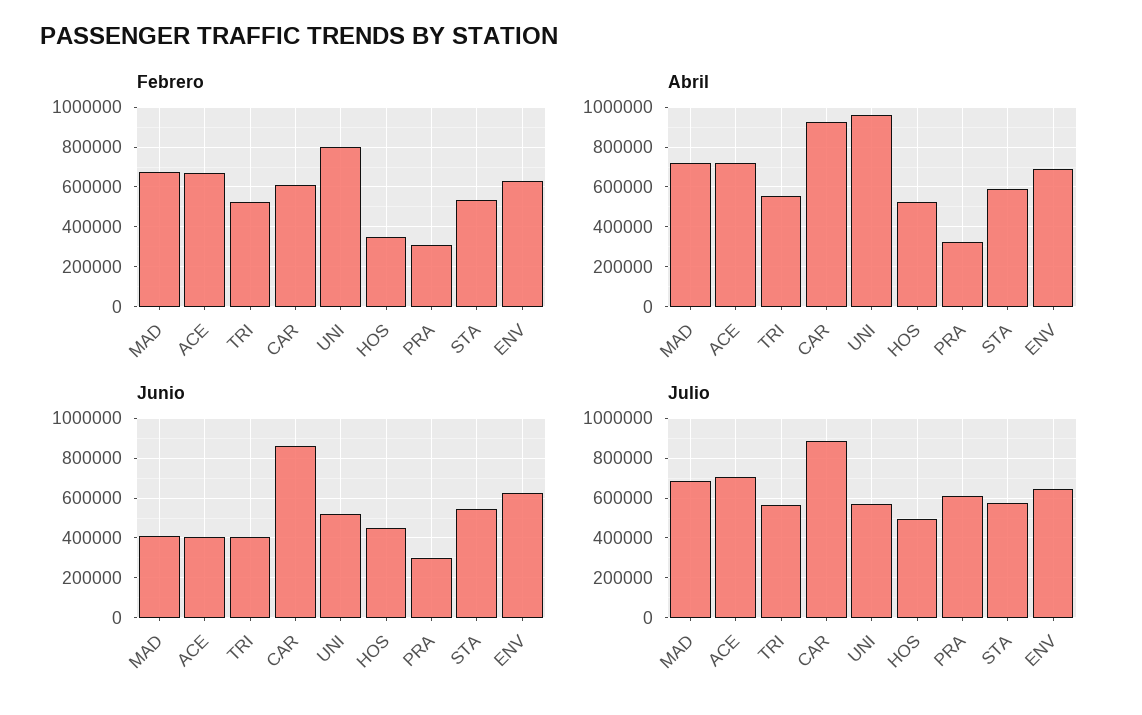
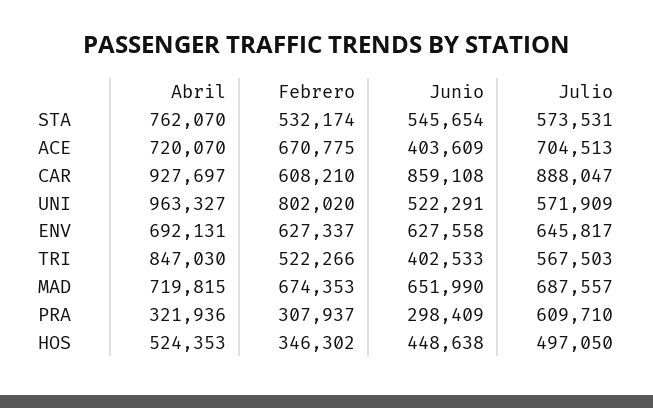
Abril, TRI: 550000 -> 847030
Abril, STA: 600000 -> 762070
Junio, MAD: 400000 -> 651990

